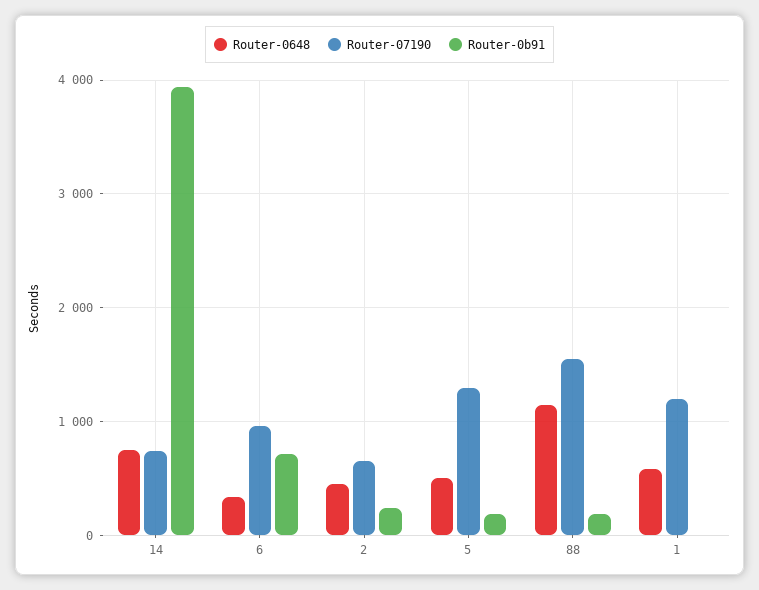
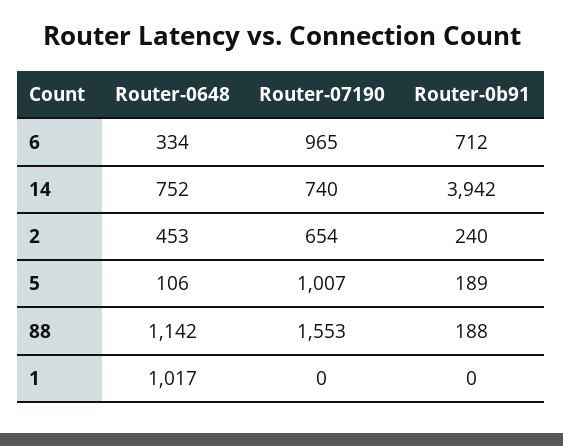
Router-0648, 5: 500 -> 106
Router-07190, 5: 1300 -> 1007
Router-0648, 1: 600 -> 1017
Router-07190, 1: 1200 -> 0

